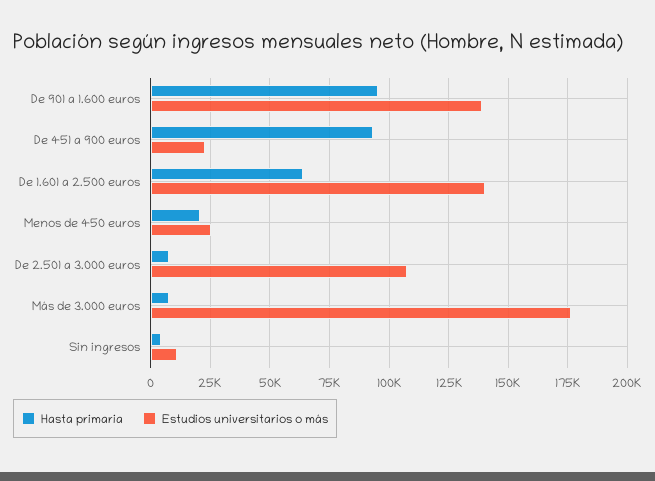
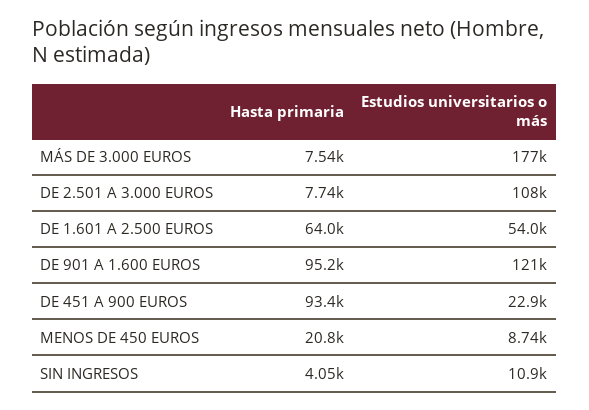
Estudios universitarios o más, De 901 a 1.600 euros: 140000 -> 121000
Estudios universitarios o más, De 1.601 a 2.500 euros: 140000 -> 54000
Estudios universitarios o más, Menos de 450 euros: 25000 -> 8740

